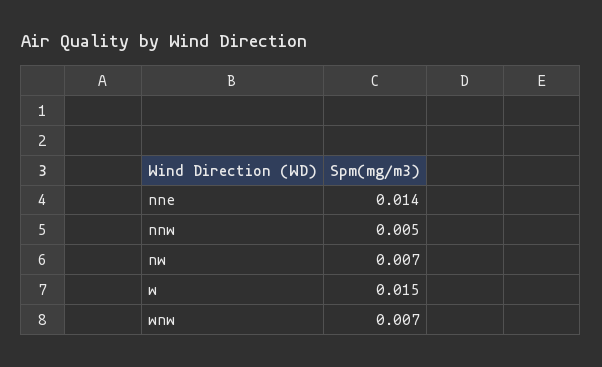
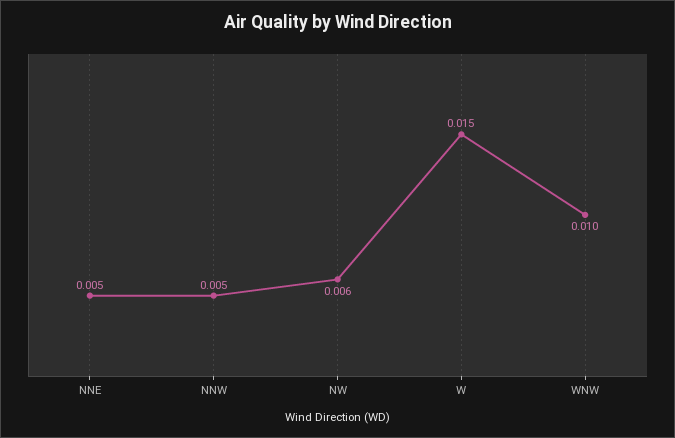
nne: 0.014 -> 0.005
nw: 0.007 -> 0.006
wnw: 0.007 -> 0.01

